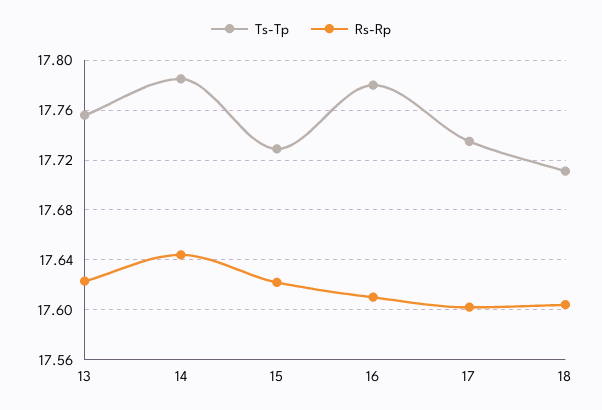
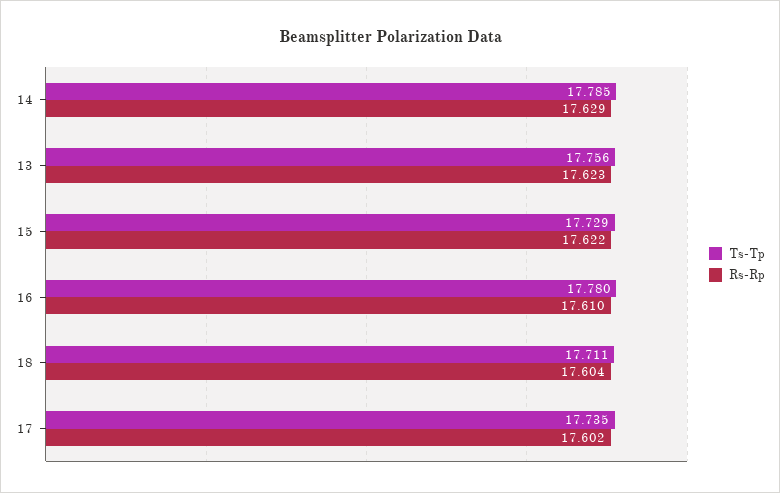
Rs-Rp, 14: 17.645 -> 17.629

